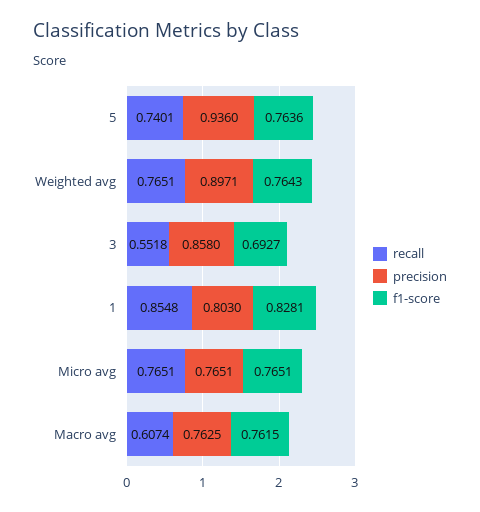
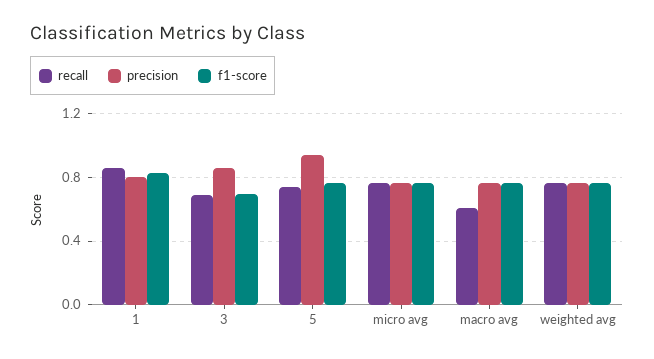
precision, Weighted avg: 0.8971 -> 0.75
recall, 3: 0.5518 -> 0.7

